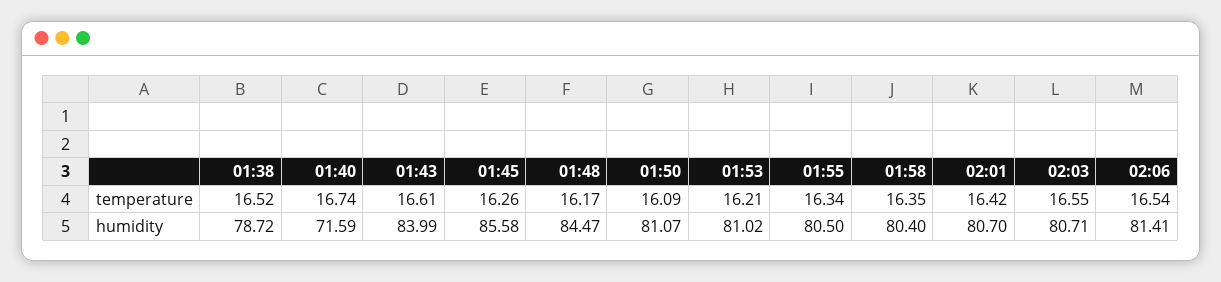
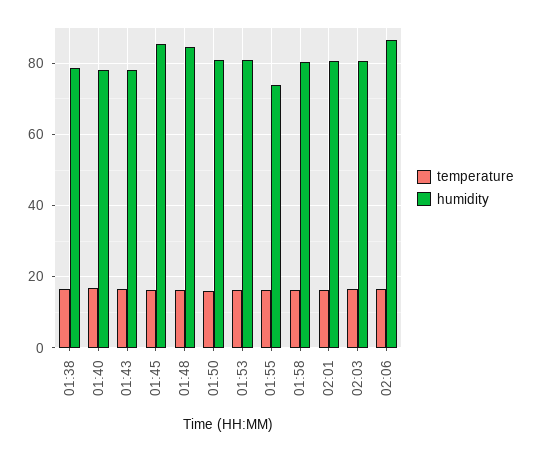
humidity, 01:40: 71.59 -> 78
humidity, 01:43: 83.99 -> 78
humidity, 01:55: 80.5 -> 74
humidity, 02:06: 81.41 -> 86

